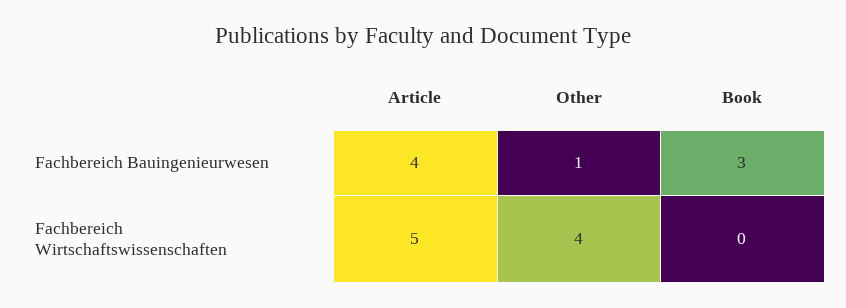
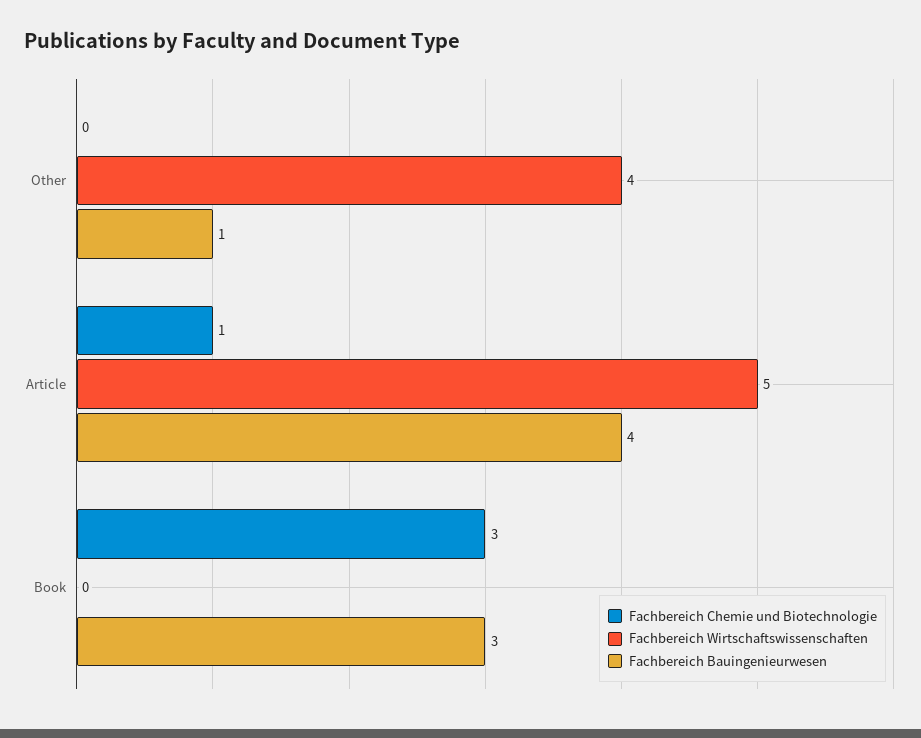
Fachbereich Chemie und Biotechnologie, Other: none -> 0
Fachbereich Chemie und Biotechnologie, Article: none -> 1
Fachbereich Chemie und Biotechnologie, Book: none -> 3

